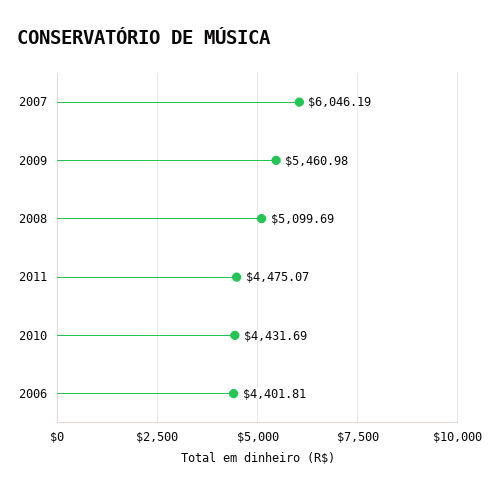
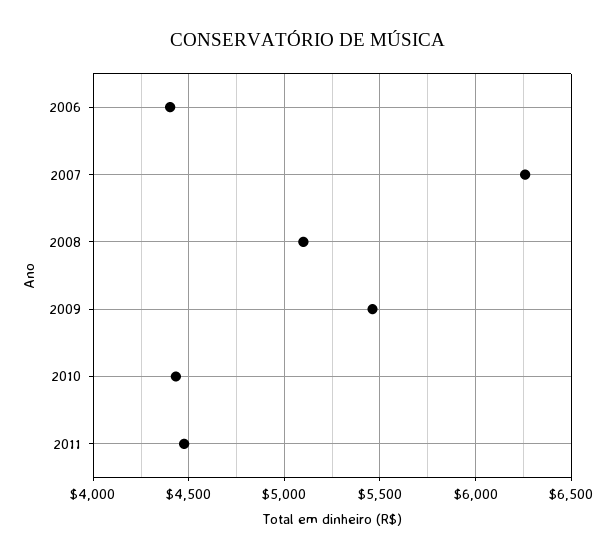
2007: 6046.19 -> 6250

